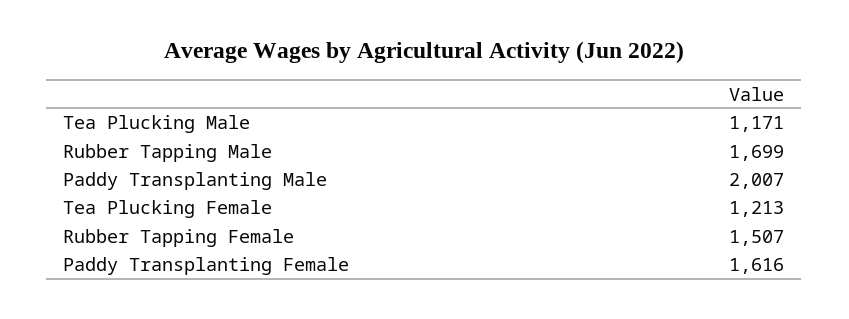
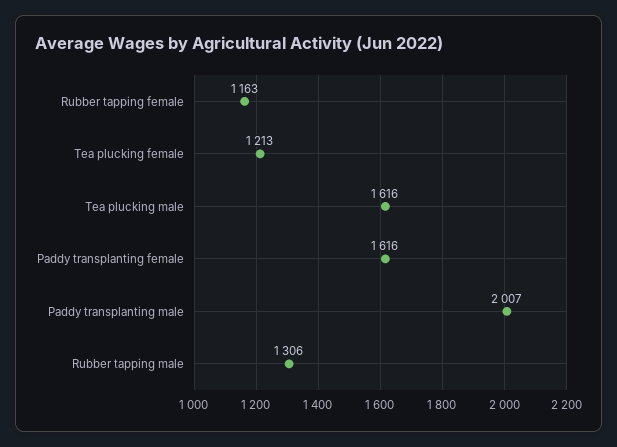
Tea Plucking Male: 1171 -> 1616
Rubber Tapping Male: 1699 -> 1306
Rubber Tapping Female: 1507 -> 1163

